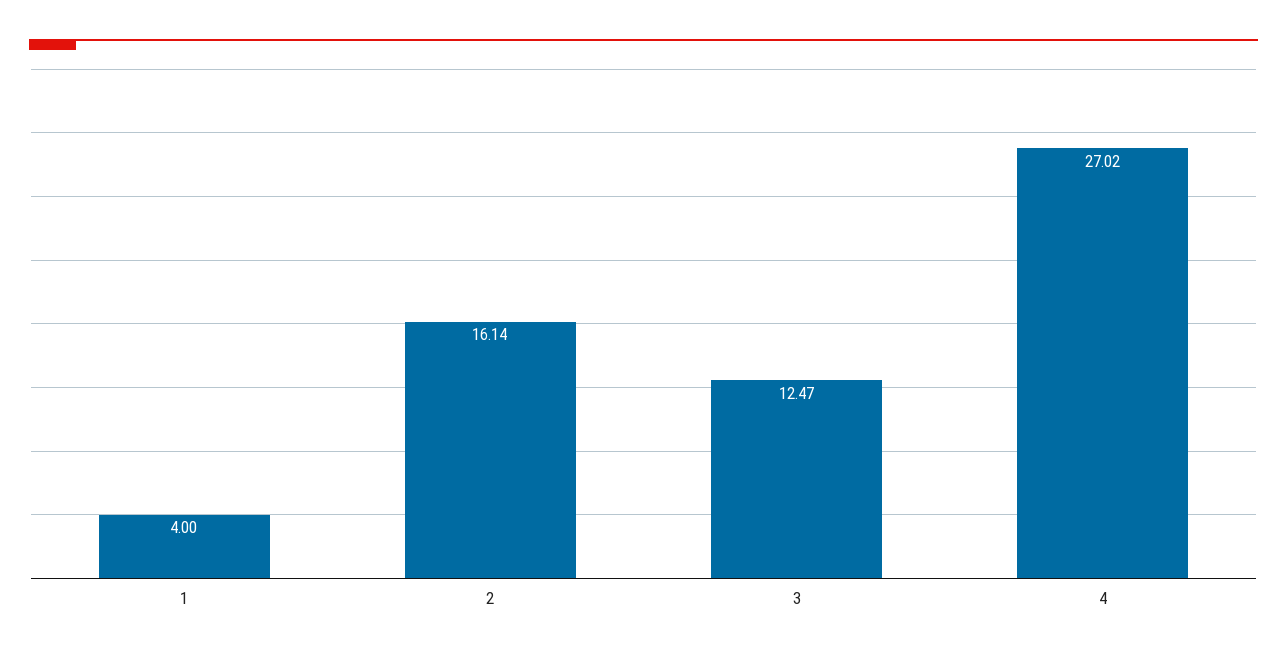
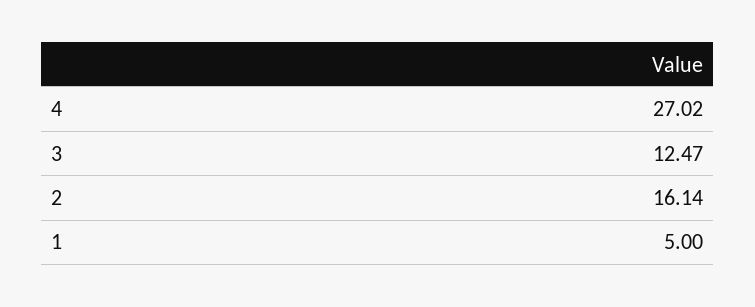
1: 4 -> 5

